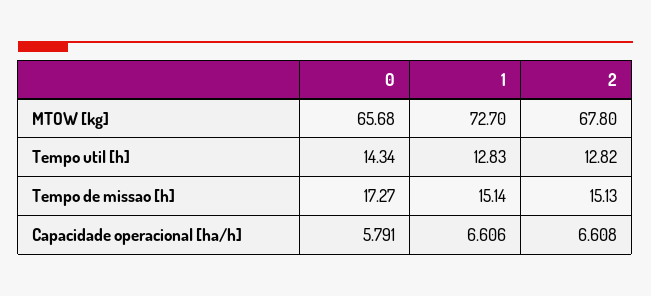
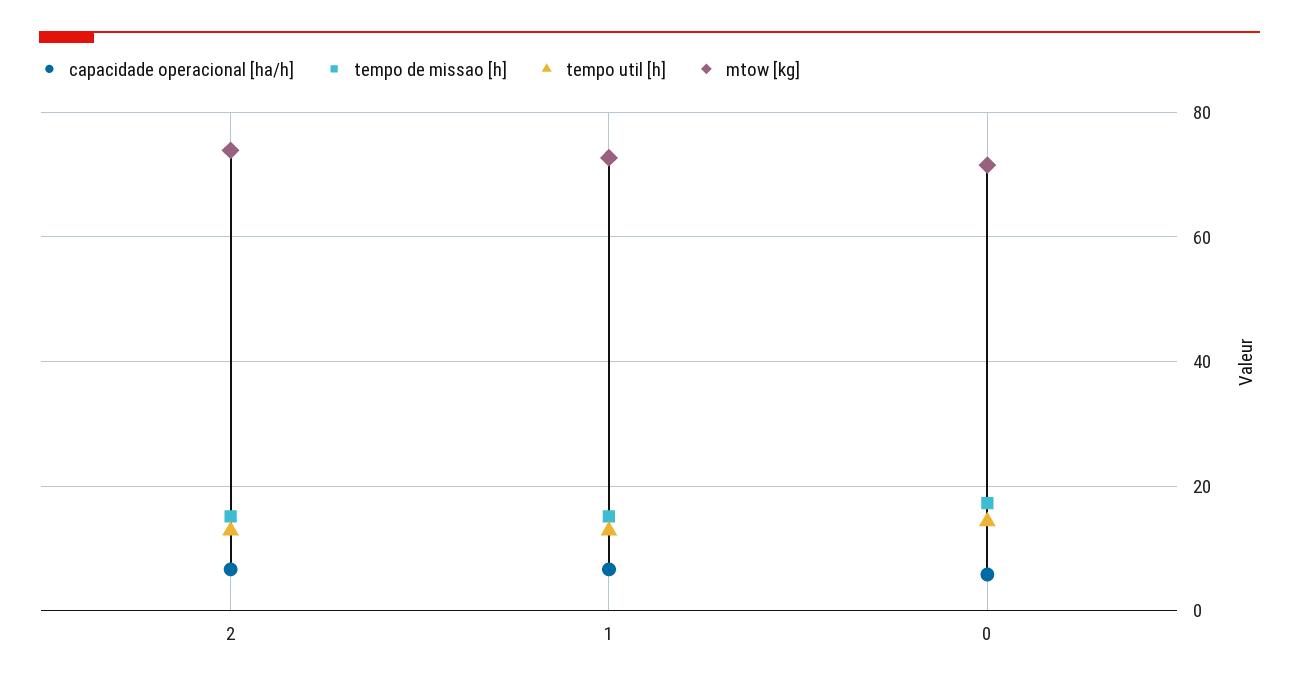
MTOW [kg], 0: 65.68 -> 72
MTOW [kg], 2: 67.8 -> 74

